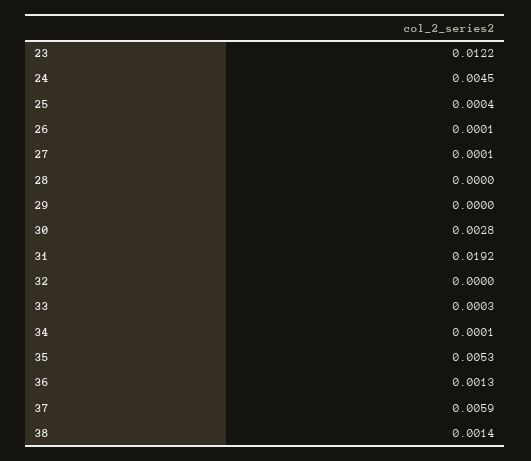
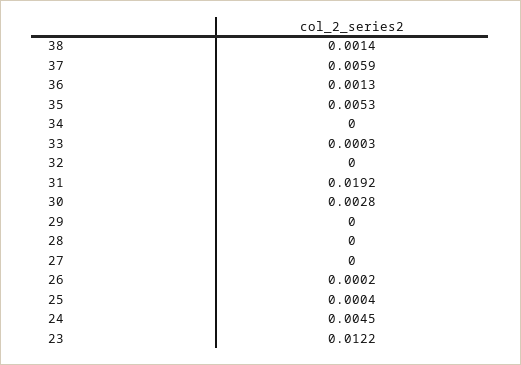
26: 0.0001 -> 0.0002
27: 0.0001 -> 0
34: 0.0001 -> 0

